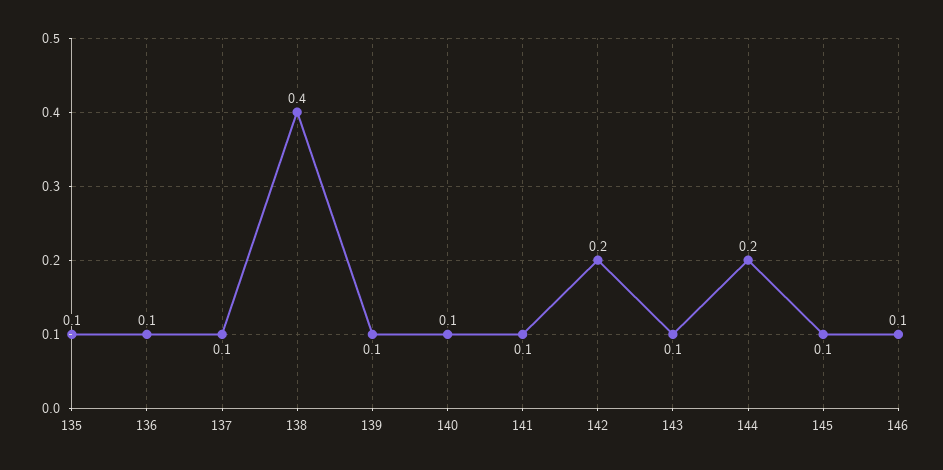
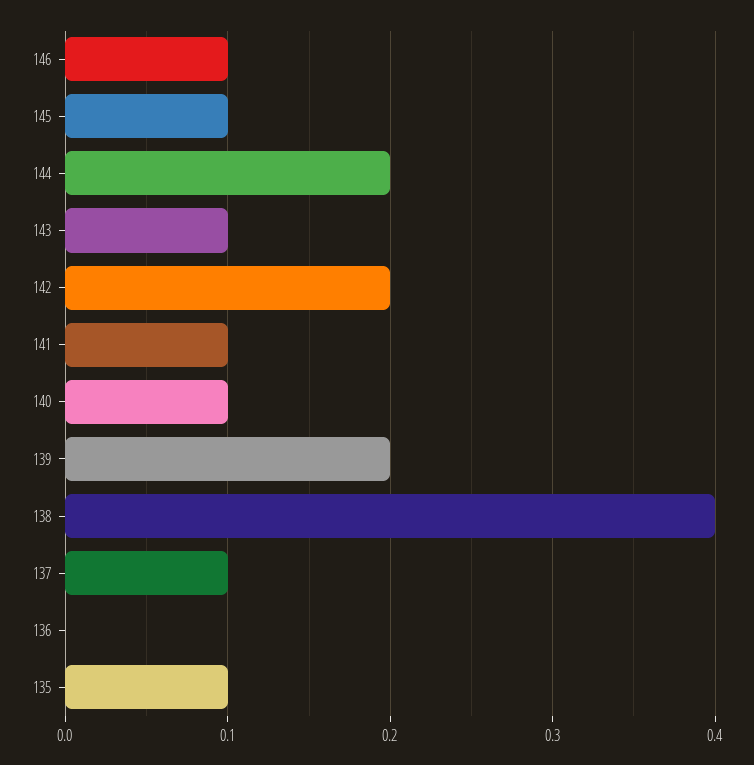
136: 0.1 -> 0
139: 0.1 -> 0.2

